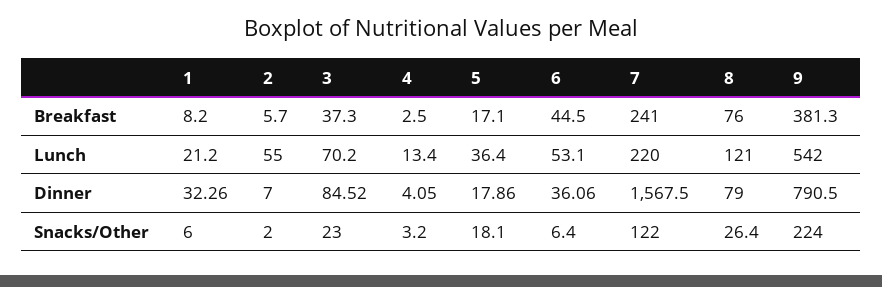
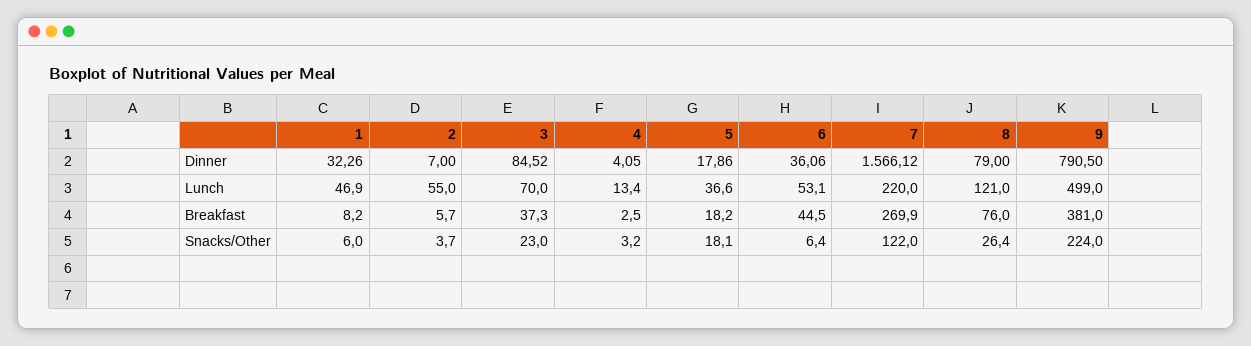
5, Breakfast: 17.1 -> 18.2
7, Breakfast: 241 -> 269.9
9, Breakfast: 381.3 -> 381
1, Lunch: 21.2 -> 46.9
3, Lunch: 70.2 -> 70
5, Lunch: 36.4 -> 36.6
9, Lunch: 542 -> 499
7, Dinner: 1567.5 -> 1566.12
2, Snacks/Other: 2 -> 3.7

